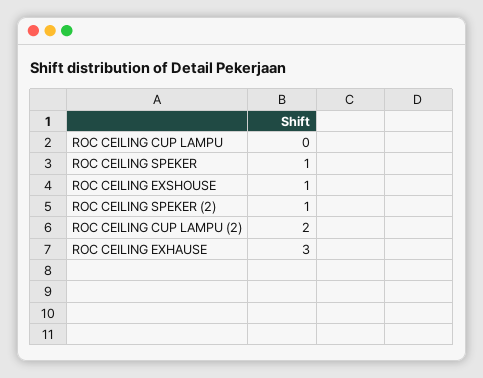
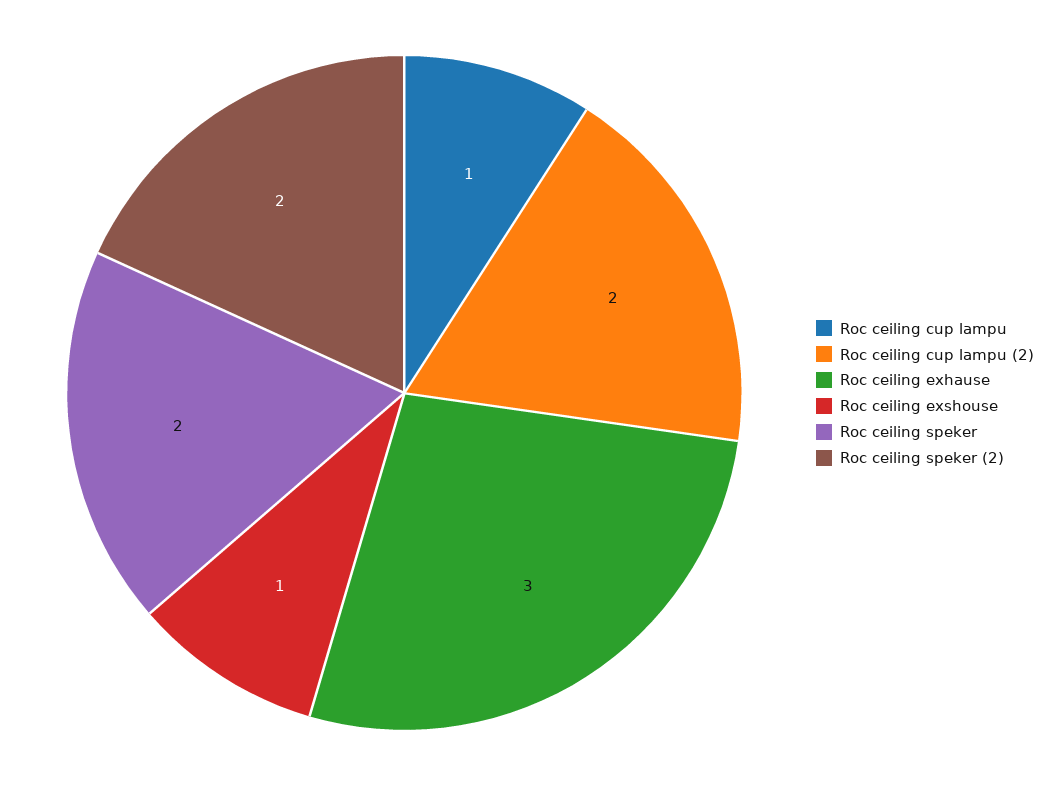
ROC CEILING CUP LAMPU: 0 -> 1
ROC CEILING SPEKER: 1 -> 2
ROC CEILING SPEKER (2): 1 -> 2

